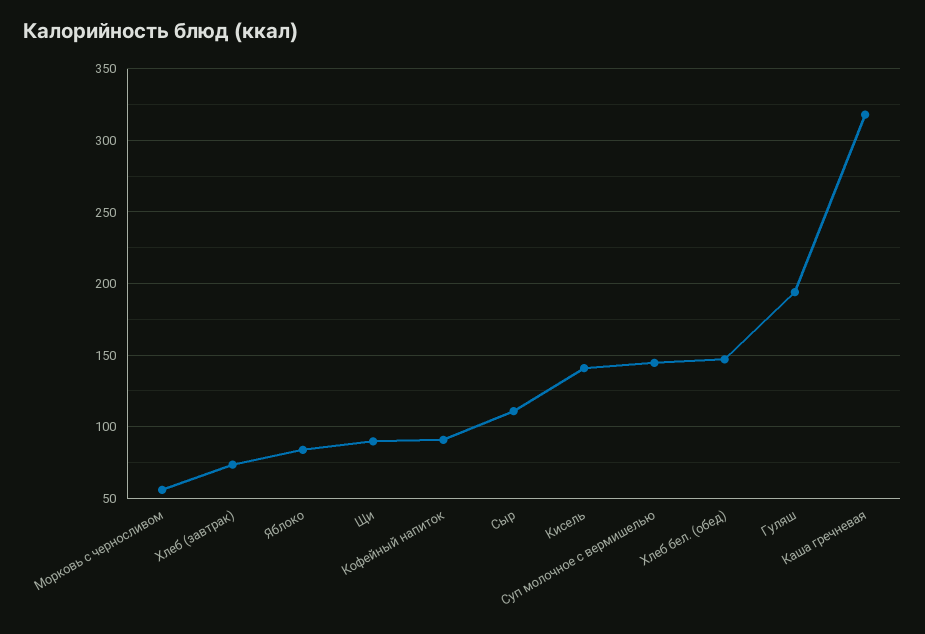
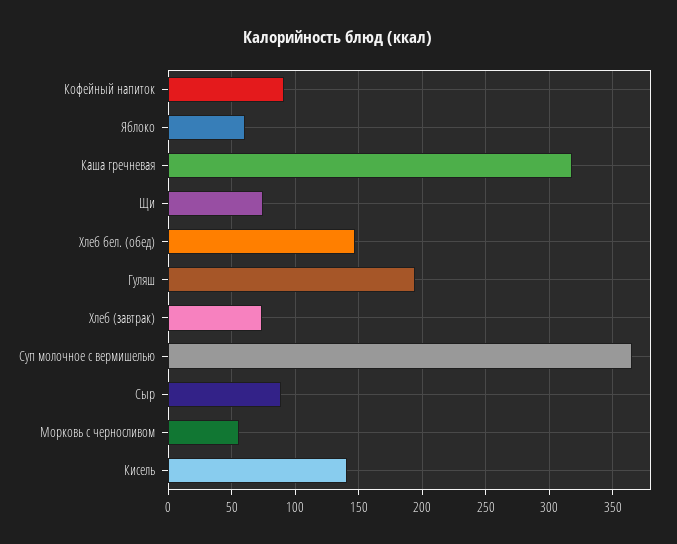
Яблоко: 85 -> 60
Щи: 90 -> 75
Сыр: 110 -> 90
Суп молочное с вермишелью: 145 -> 365

